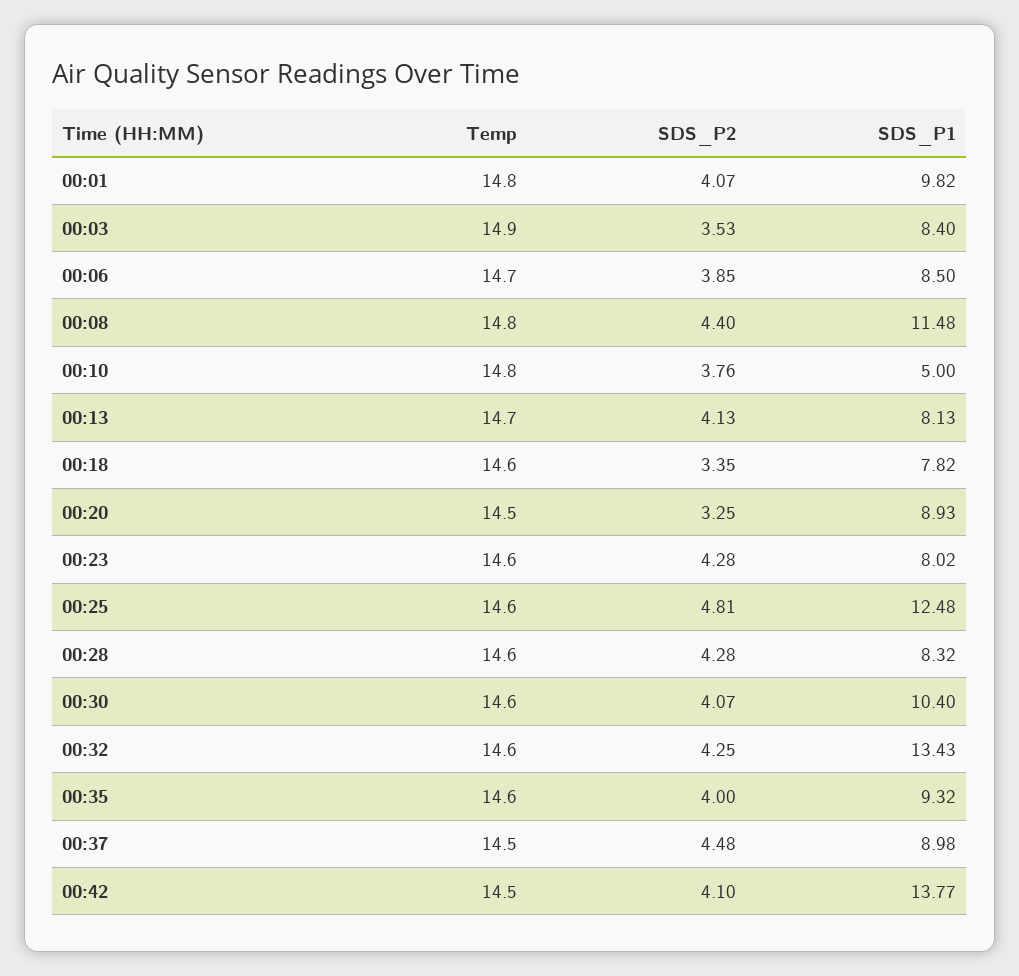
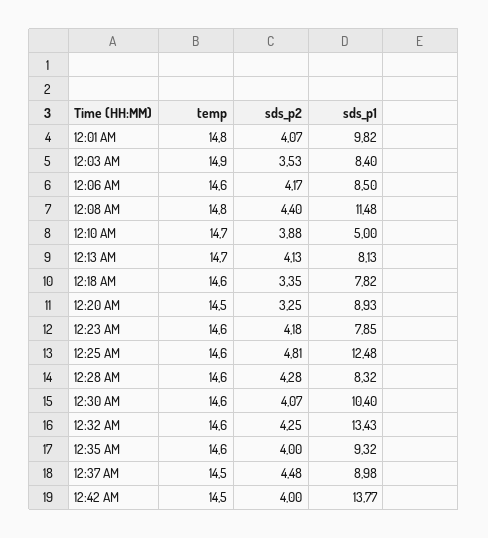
Temp, 00:06: 14.7 -> 14.6
SDS_P2, 00:06: 3.85 -> 4.17
Temp, 00:10: 14.8 -> 14.7
SDS_P2, 00:10: 3.76 -> 3.88
SDS_P2, 00:23: 4.28 -> 4.18
SDS_P1, 00:23: 8.02 -> 7.85
SDS_P2, 00:42: 4.1 -> 4

